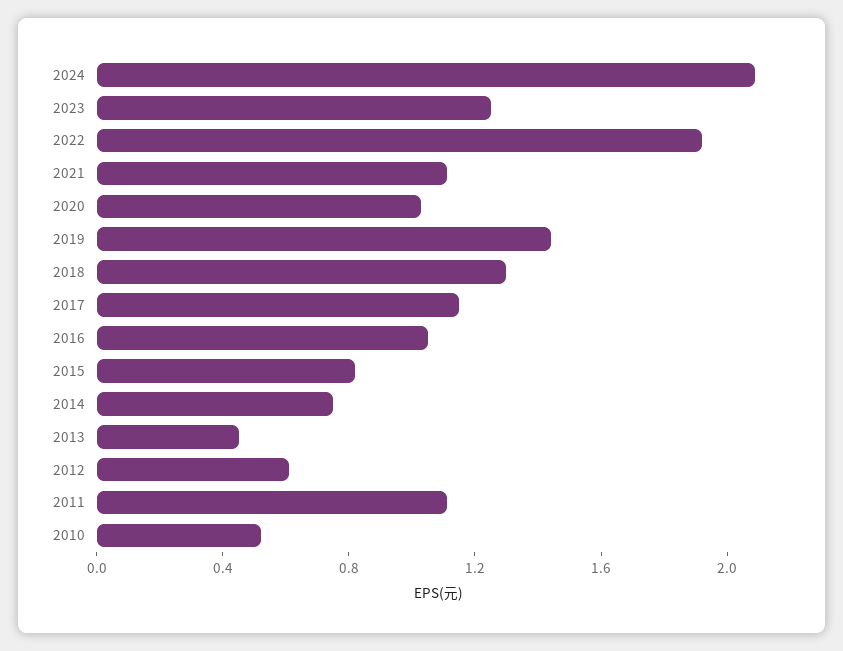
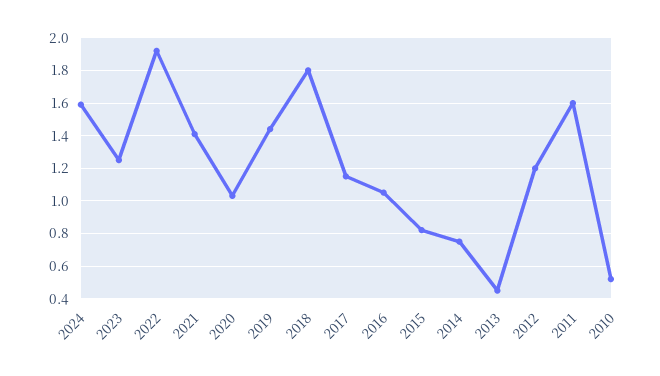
2024: 2.1 -> 1.6
2021: 1.1 -> 1.4
2018: 1.3 -> 1.8
2012: 0.6 -> 1.2
2011: 1.1 -> 1.6

